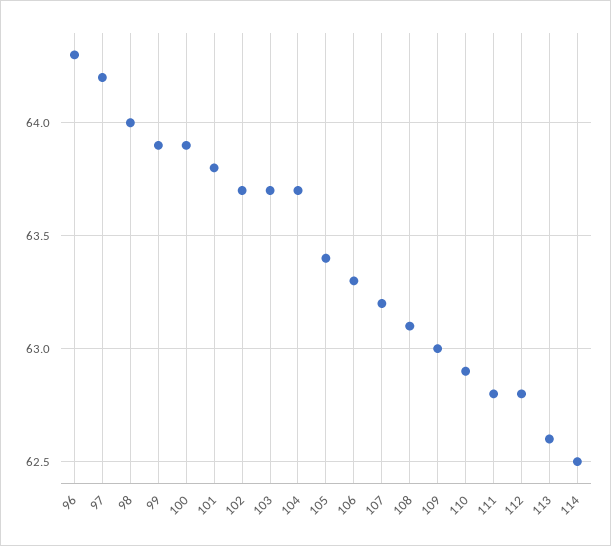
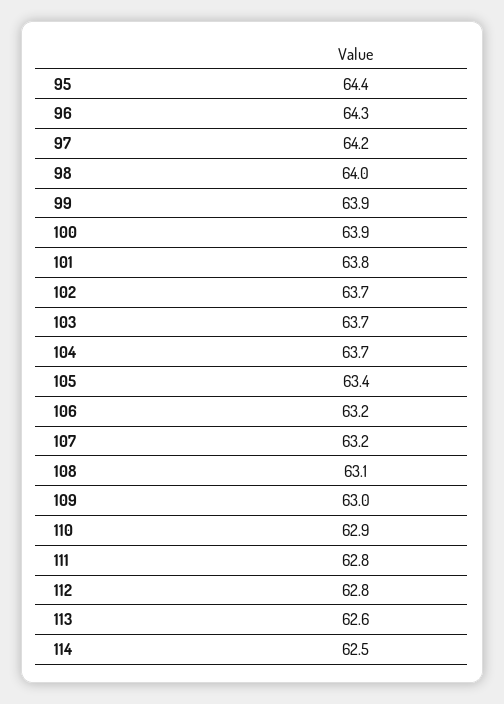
106: 63.3 -> 63.2
95: none -> 64.4

